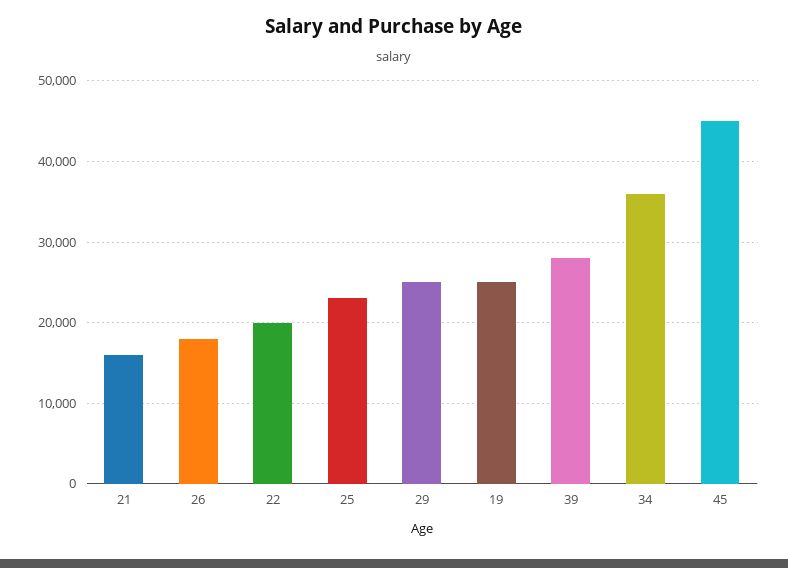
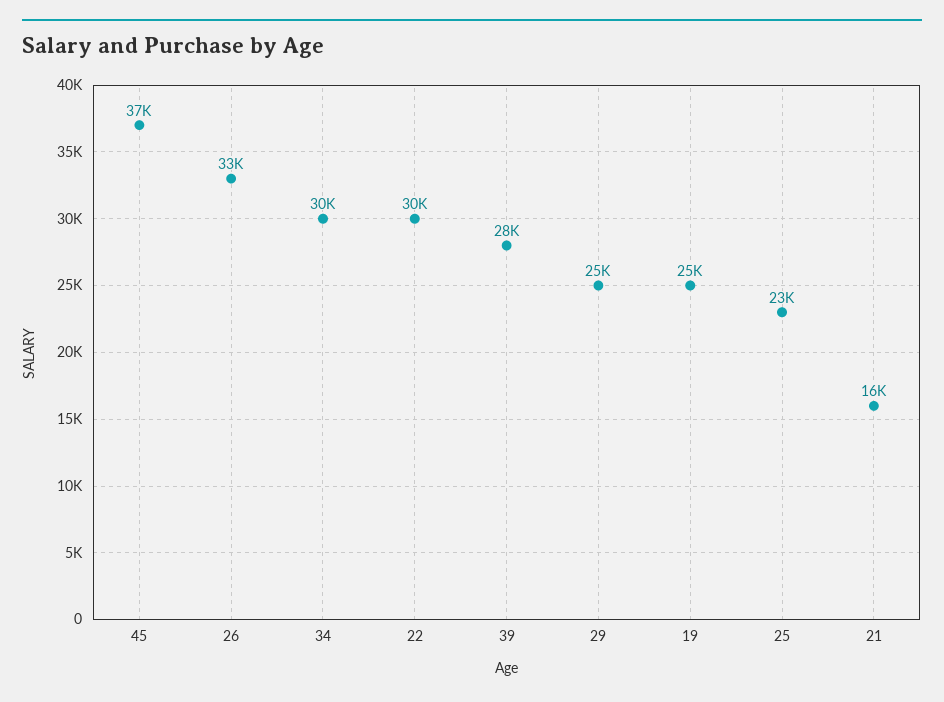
26: 18000 -> 33000
22: 20000 -> 30000
34: 36000 -> 30000
45: 45000 -> 37000

